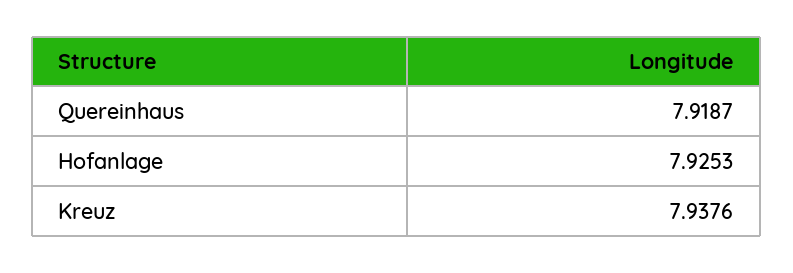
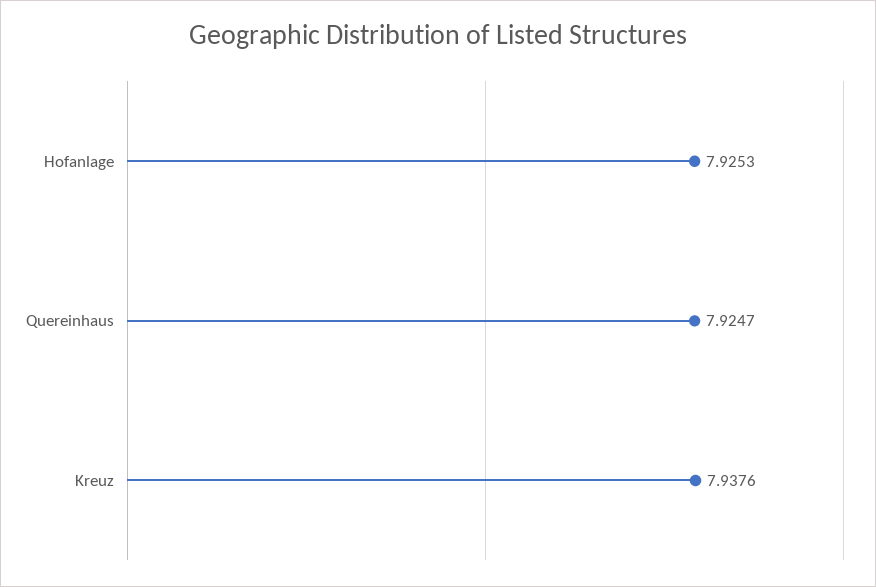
Quereinhaus: 7.9187 -> 7.9247

